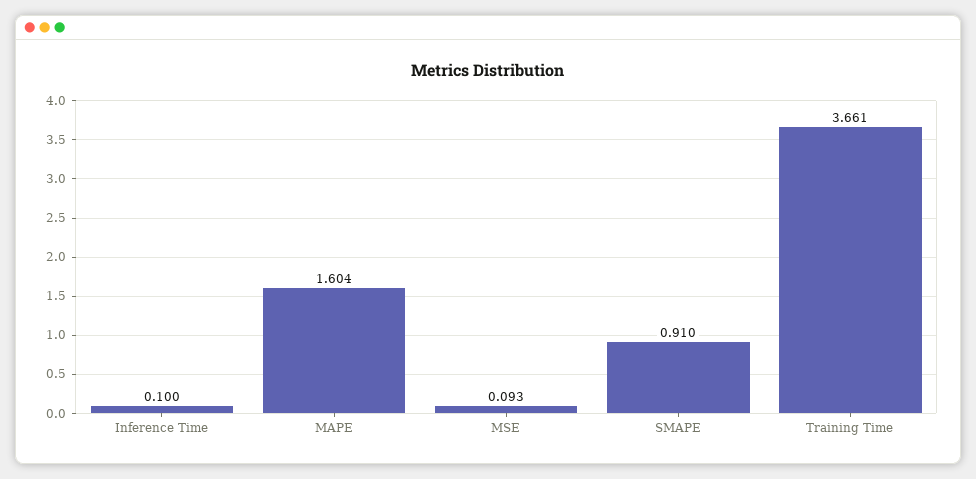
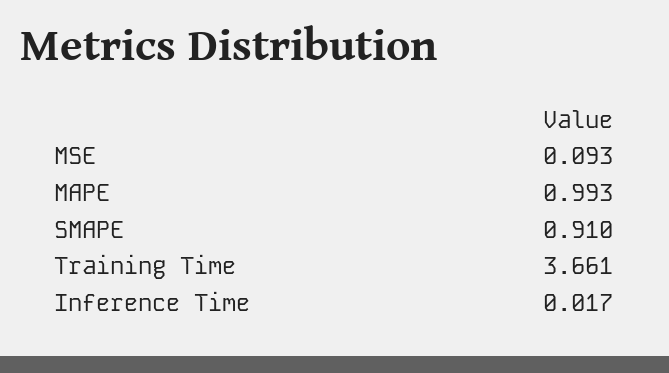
Inference Time: 0.1 -> 0.017
MAPE: 1.604 -> 0.993

